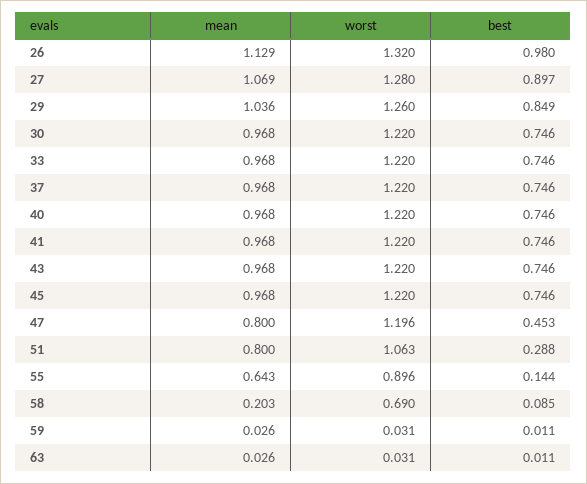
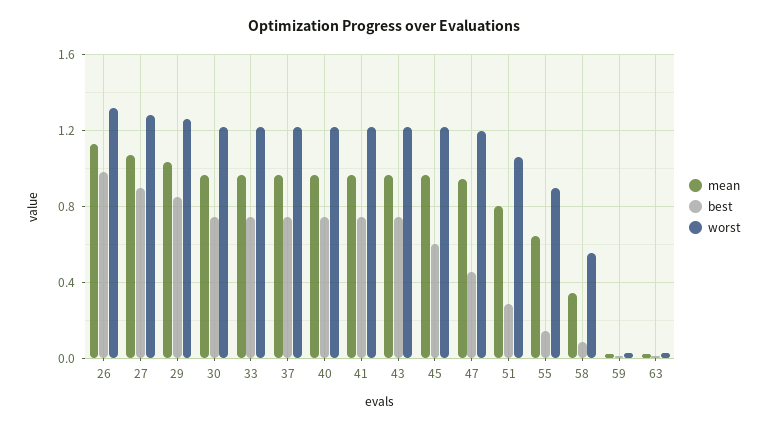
best, 45: 0.746 -> 0.6
mean, 47: 0.8 -> 0.95
mean, 58: 0.203 -> 0.35
worst, 58: 0.69 -> 0.55

